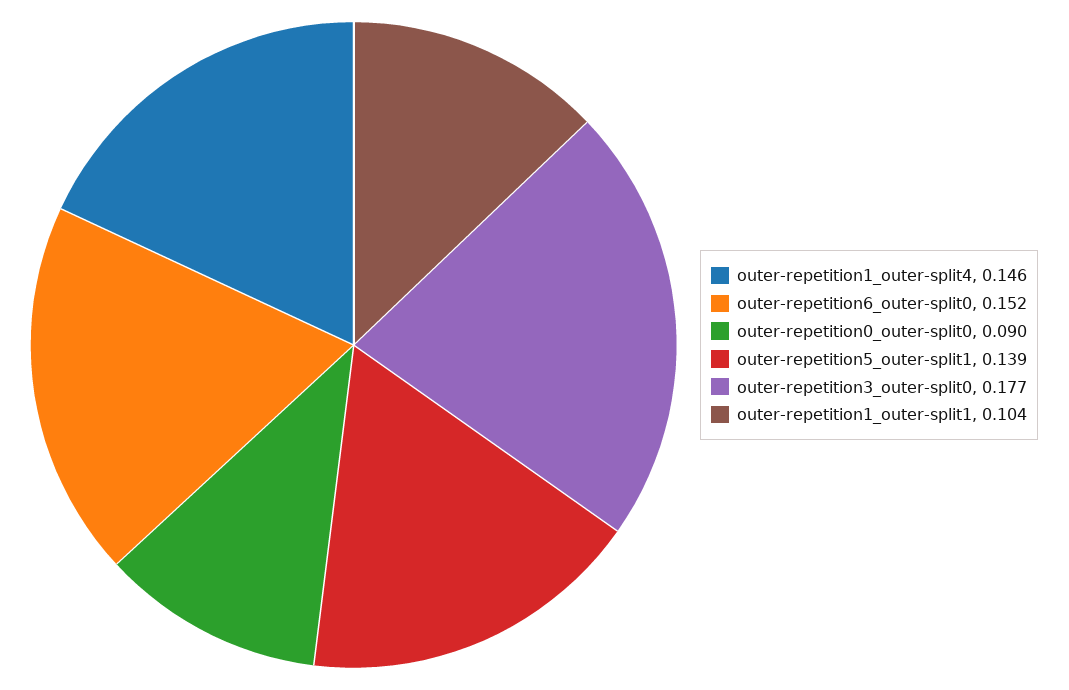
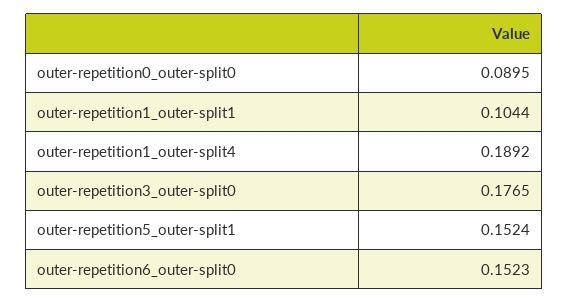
outer-repetition1_outer-split4: 0.146 -> 0.1892
outer-repetition5_outer-split1: 0.139 -> 0.1524

